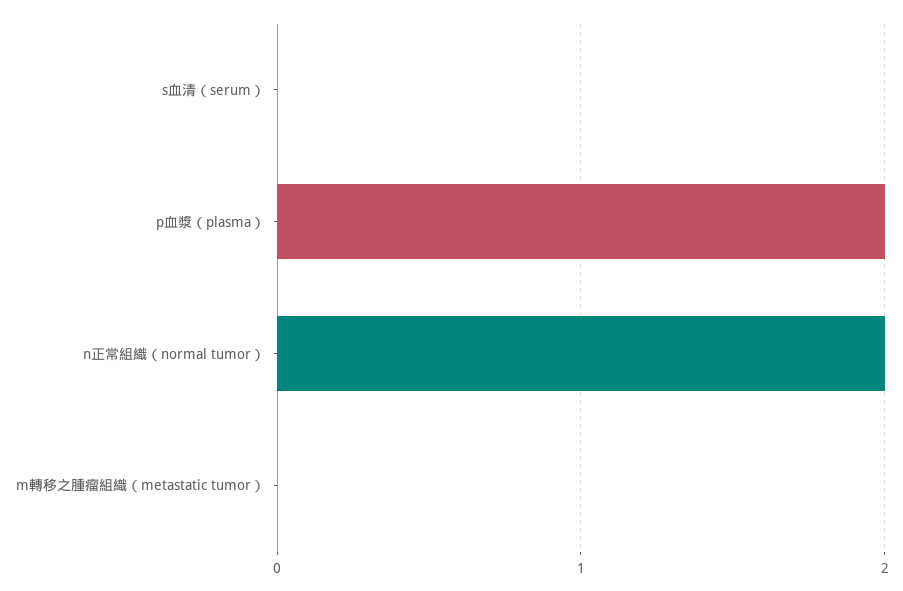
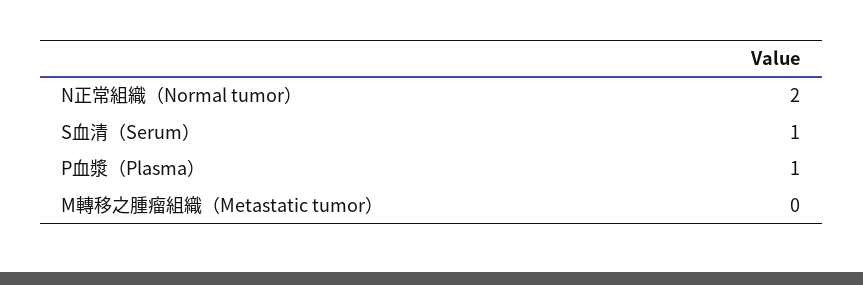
s血清（serum）: 0 -> 1
p血漿（plasma）: 2 -> 1

